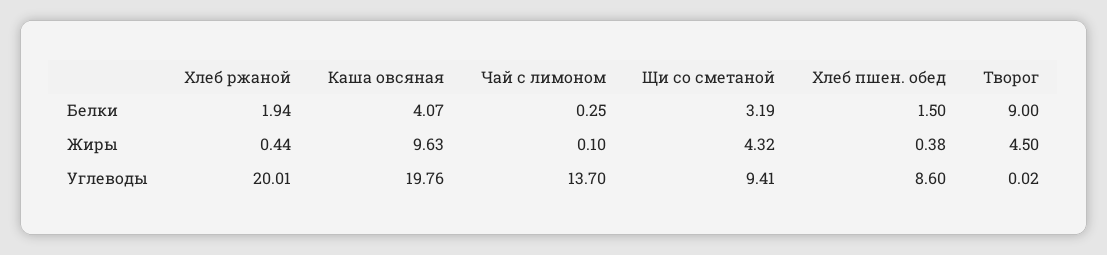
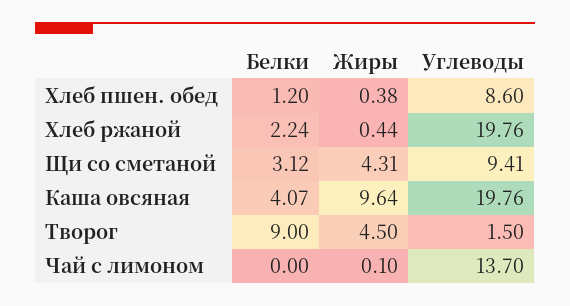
Хлеб ржаной, Белки: 1.94 -> 2.24
Чай с лимоном, Белки: 0.25 -> 0
Щи со сметаной, Белки: 3.19 -> 3.12
Хлеб пшен. обед, Белки: 1.5 -> 1.2
Каша овсяная, Жиры: 9.63 -> 9.64
Щи со сметаной, Жиры: 4.32 -> 4.31
Хлеб ржаной, Углеводы: 20.01 -> 19.76
Творог, Углеводы: 0.02 -> 1.5

